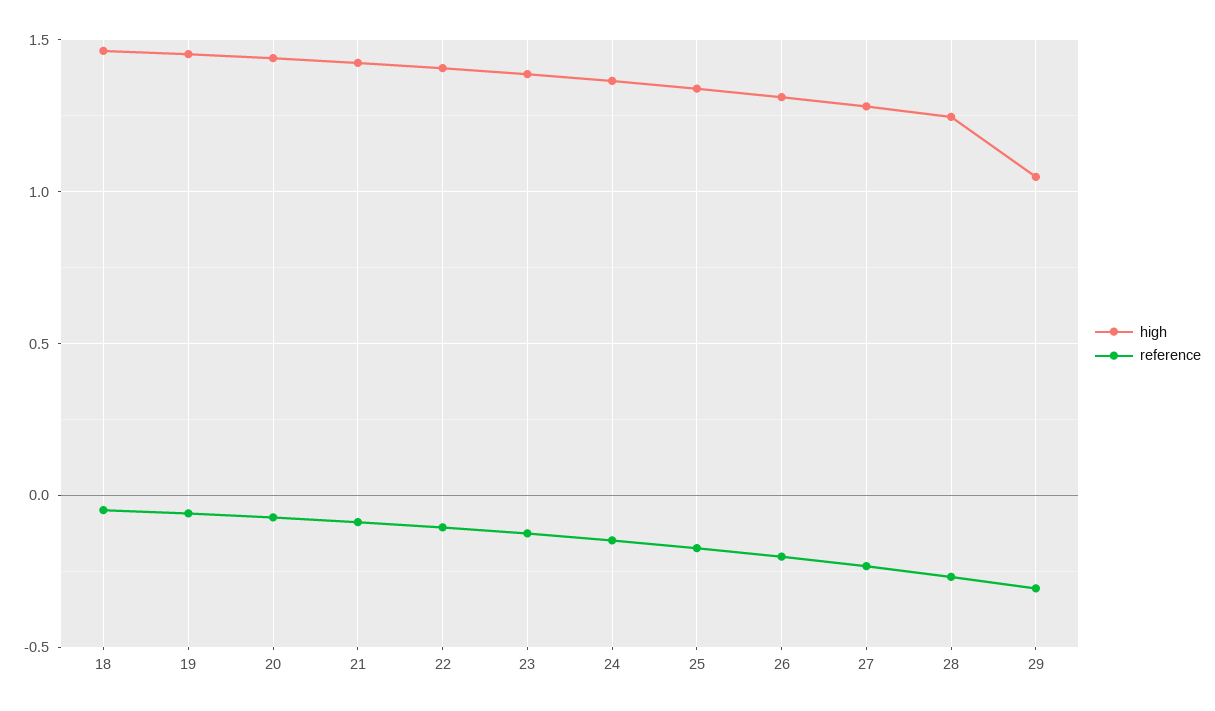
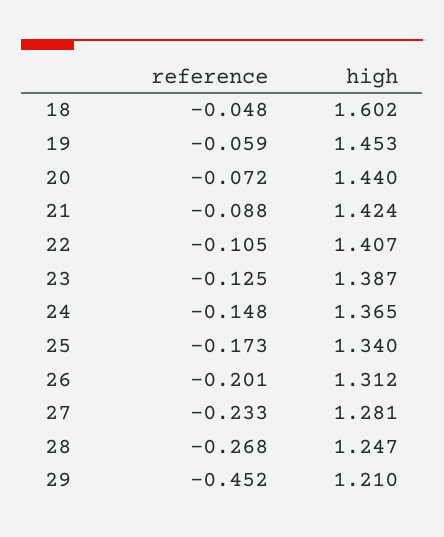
high, 18: 1.45 -> 1.602
high, 29: 1.05 -> 1.21
reference, 29: -0.3 -> -0.452

